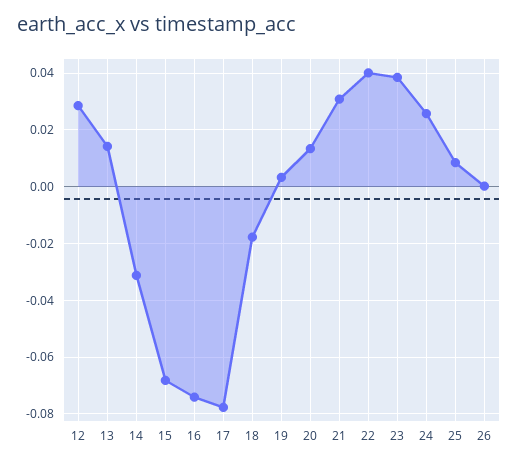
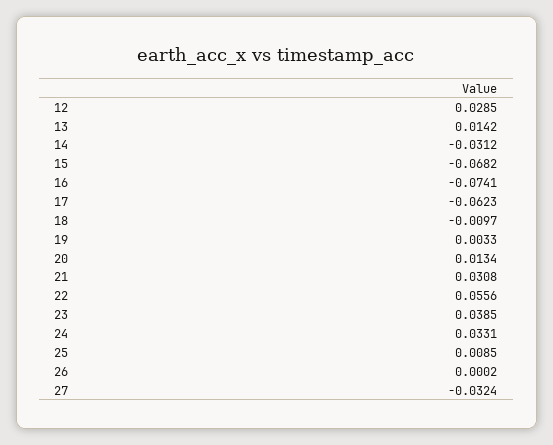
17: -0.0775 -> -0.0623
18: -0.0175 -> -0.0097
22: 0.04 -> 0.0556
24: 0.025 -> 0.0331
27: none -> -0.0324

